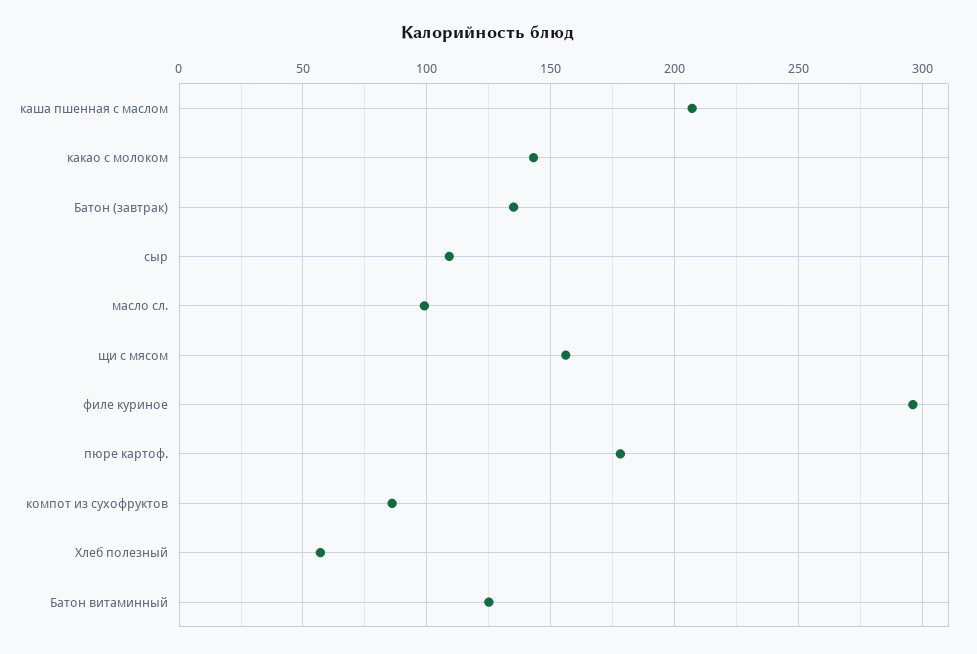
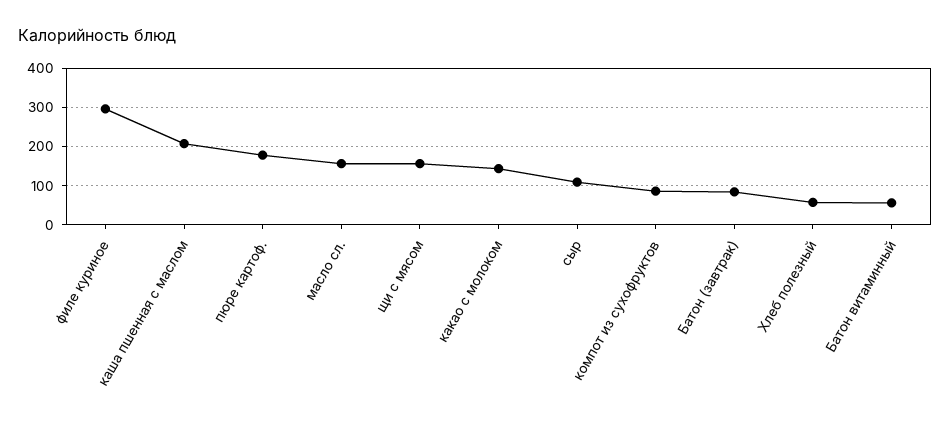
Батон (завтрак): 135 -> 80
масло сл.: 100 -> 160
Батон витаминный: 125 -> 60

